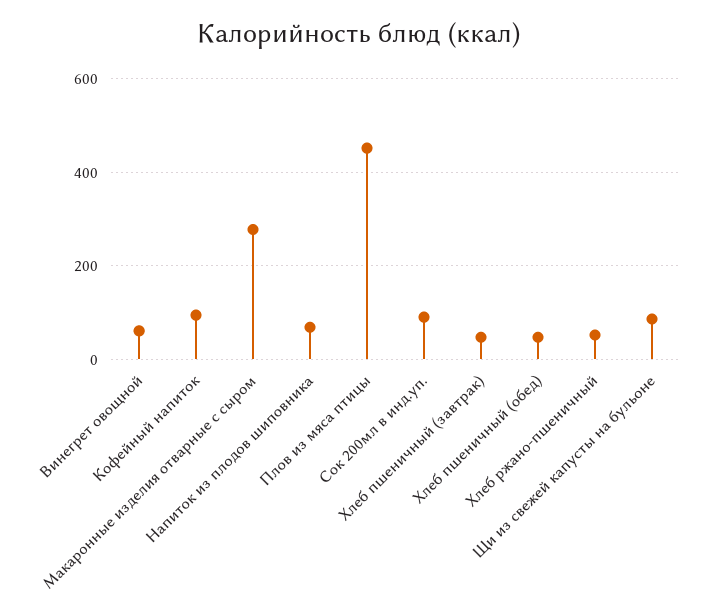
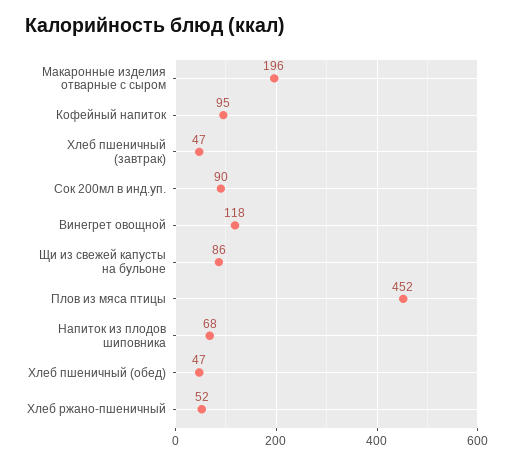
Винегрет овощной: 60 -> 118
Макаронные изделия отварные с сыром: 280 -> 196

